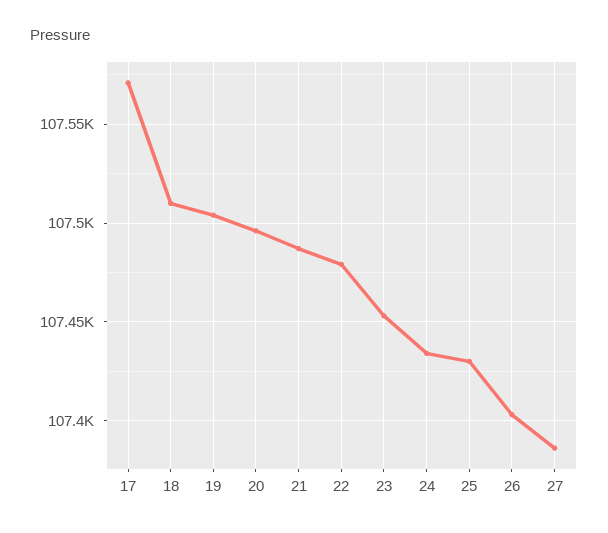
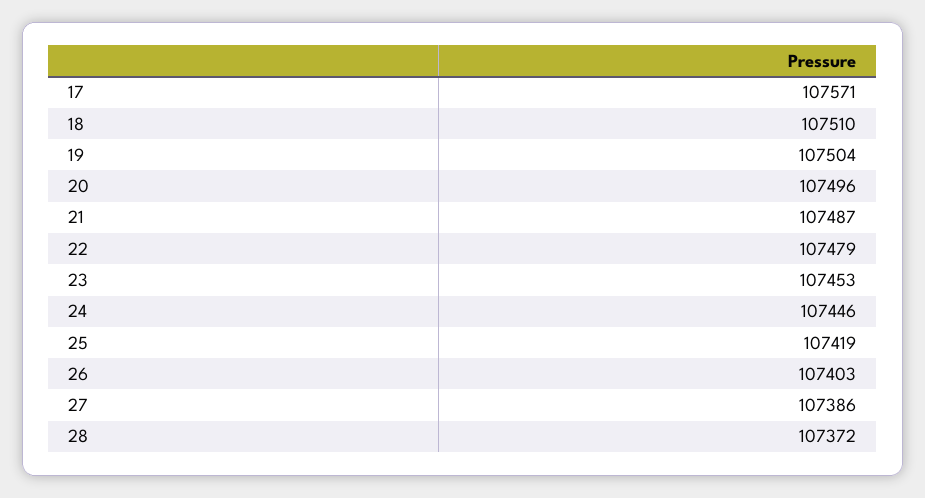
24: 107435 -> 107446
25: 107430 -> 107419
28: none -> 107372

